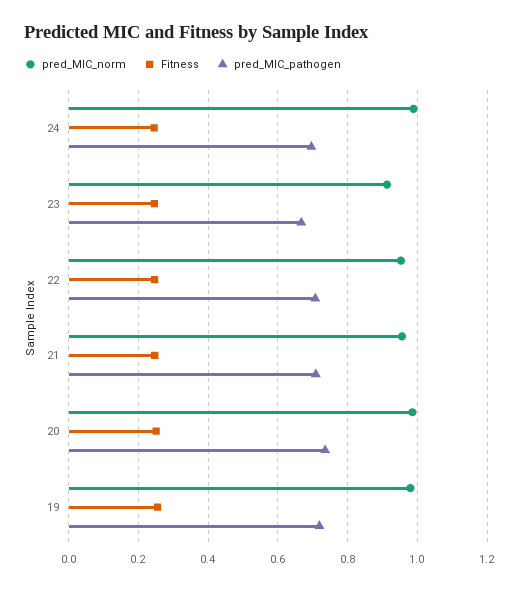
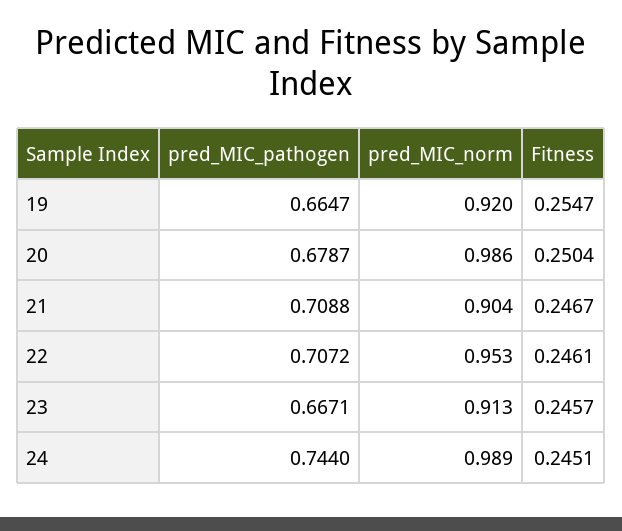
pred_MIC_pathogen, 24: 0.7 -> 0.744
pred_MIC_norm, 21: 0.96 -> 0.904
pred_MIC_pathogen, 20: 0.74 -> 0.6787
pred_MIC_norm, 19: 0.98 -> 0.92
pred_MIC_pathogen, 19: 0.72 -> 0.6647

